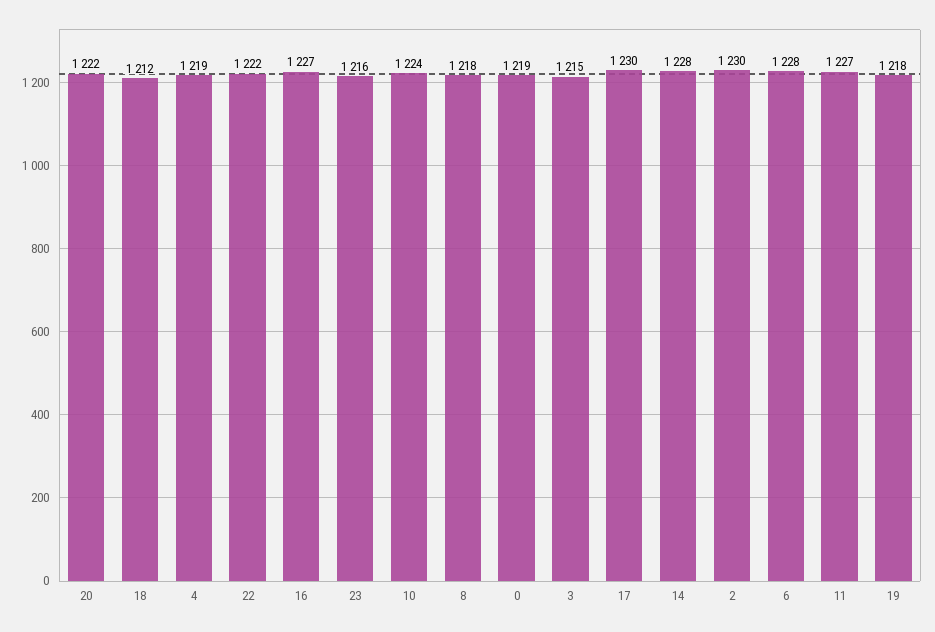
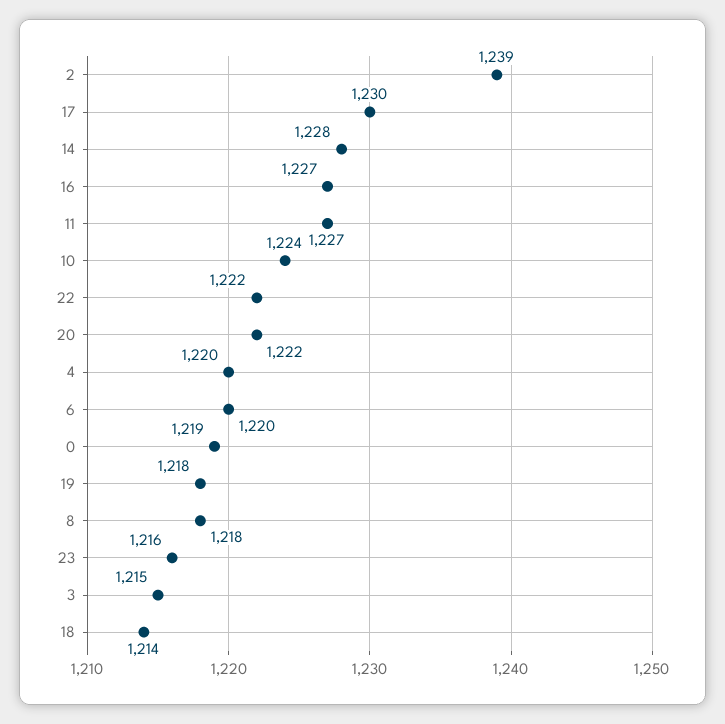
18: 1212 -> 1214
4: 1219 -> 1220
2: 1230 -> 1239
6: 1228 -> 1220

